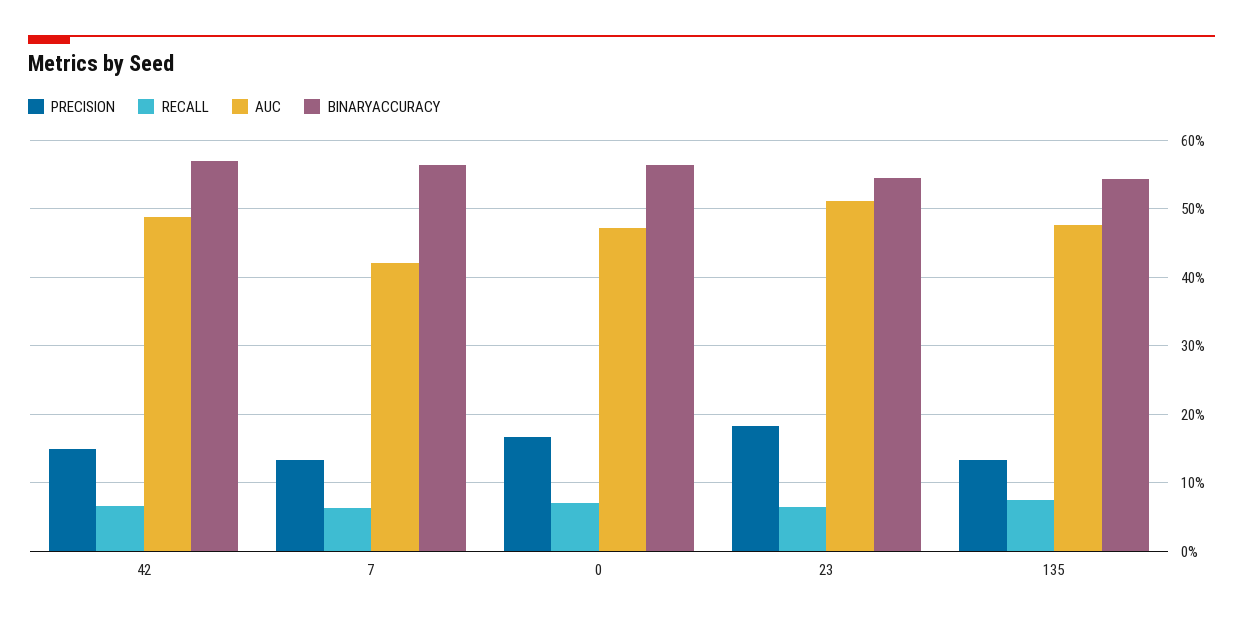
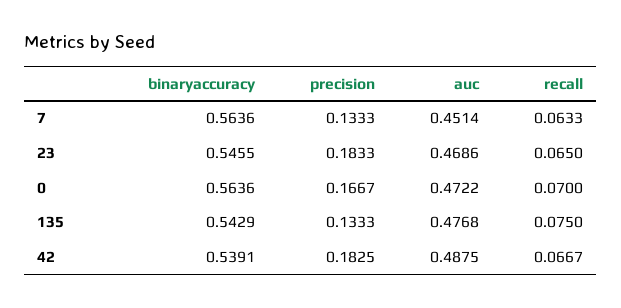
PRECISION, 42: 0.15 -> 0.1825
BINARYACCURACY, 42: 0.57 -> 0.5391
AUC, 7: 0.42 -> 0.4514
AUC, 23: 0.51 -> 0.4686

